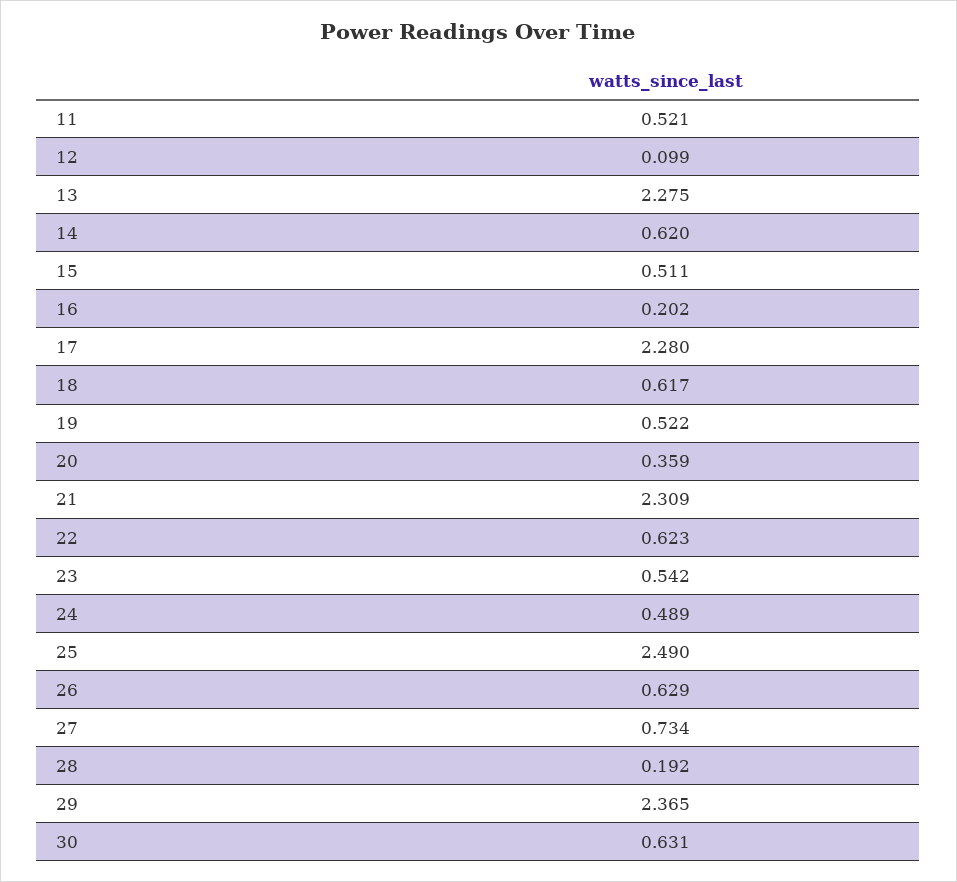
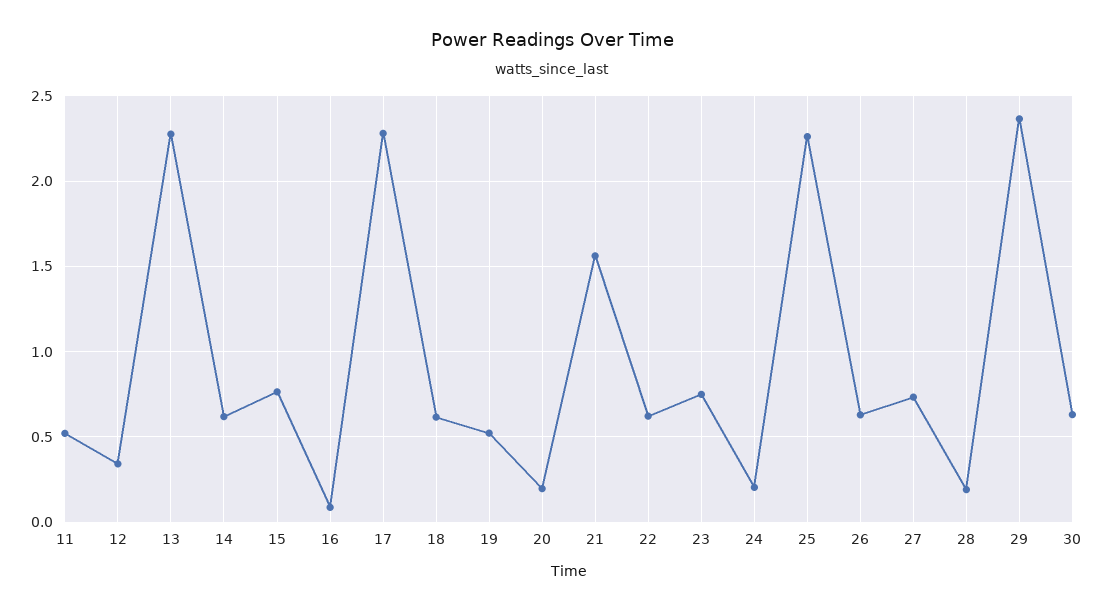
12: 0.099 -> 0.35
15: 0.511 -> 0.75
16: 0.202 -> 0.1
20: 0.359 -> 0.2
21: 2.309 -> 1.55
23: 0.542 -> 0.75
24: 0.489 -> 0.2
25: 2.49 -> 2.25

